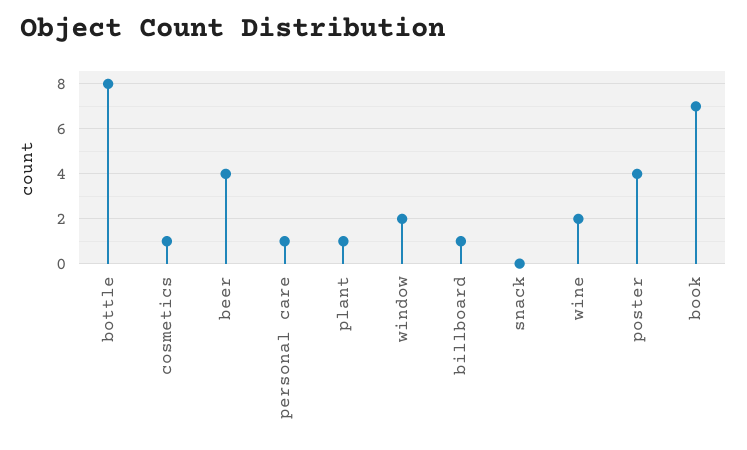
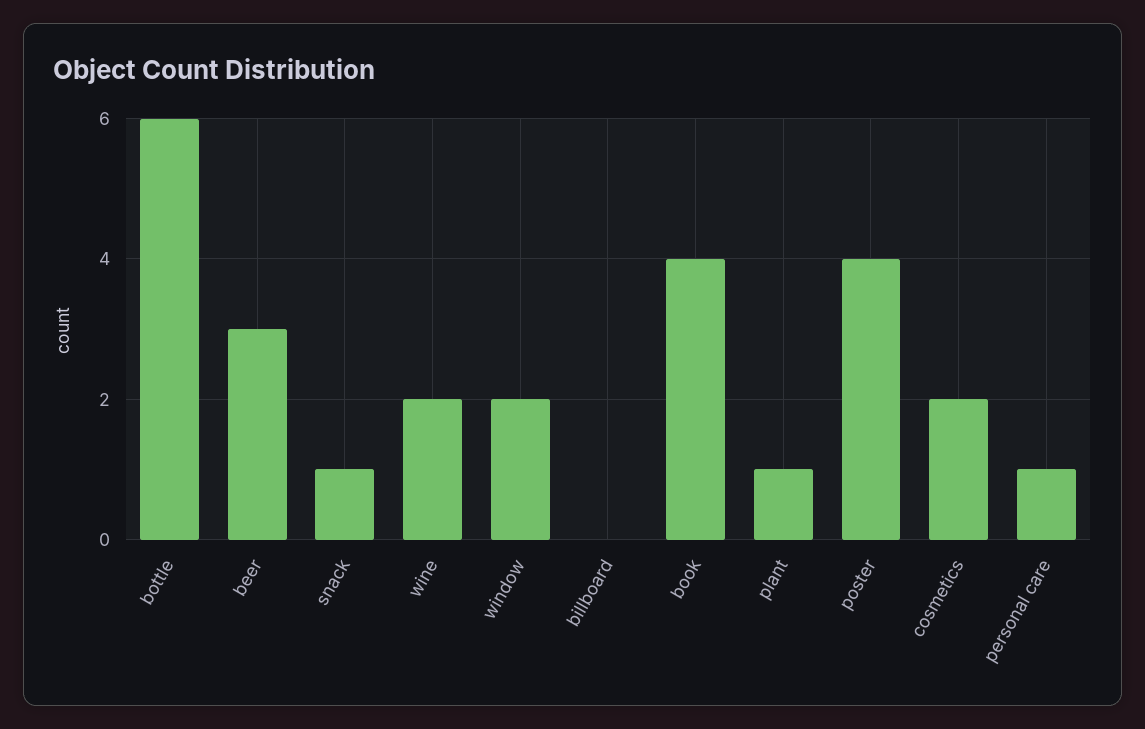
bottle: 8 -> 6
cosmetics: 1 -> 2
beer: 4 -> 3
billboard: 1 -> 0
snack: 0 -> 1
book: 7 -> 4

